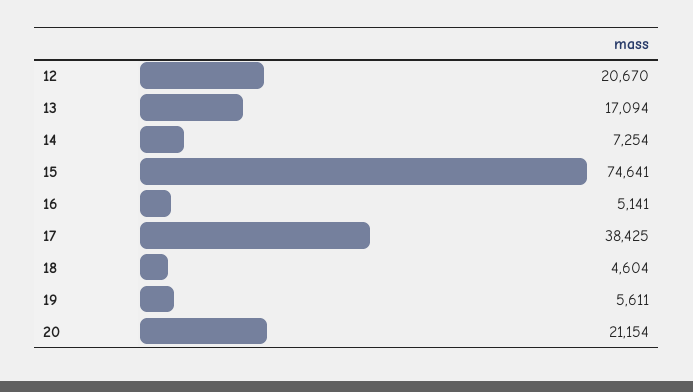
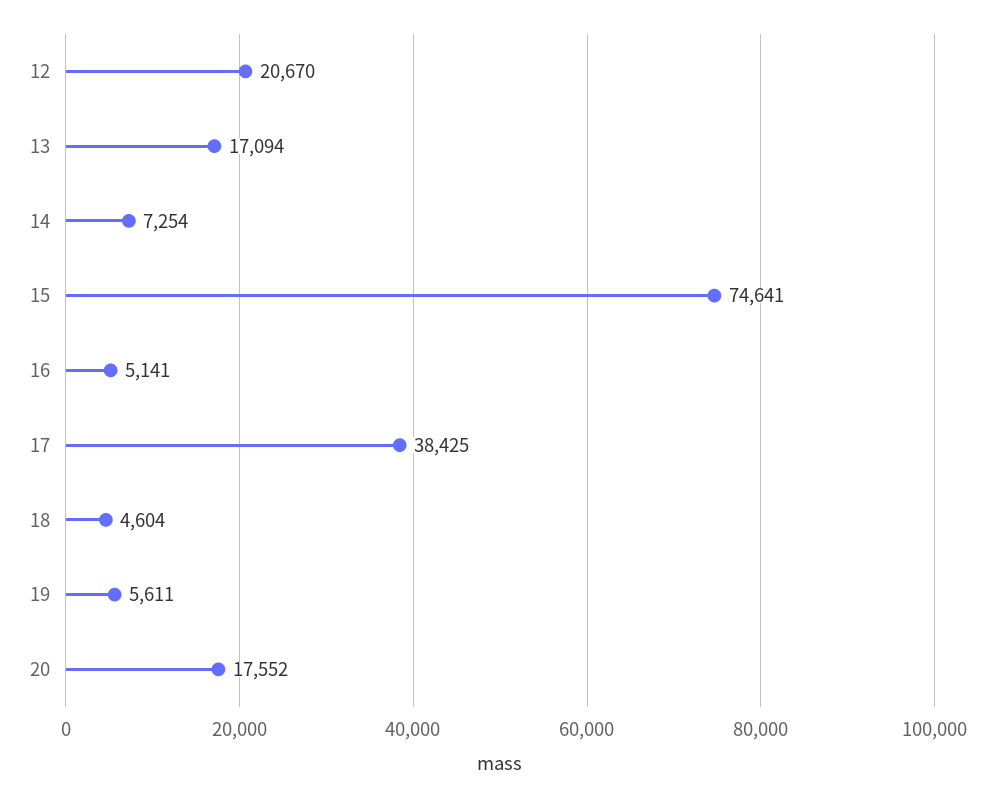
20: 21154 -> 17552

